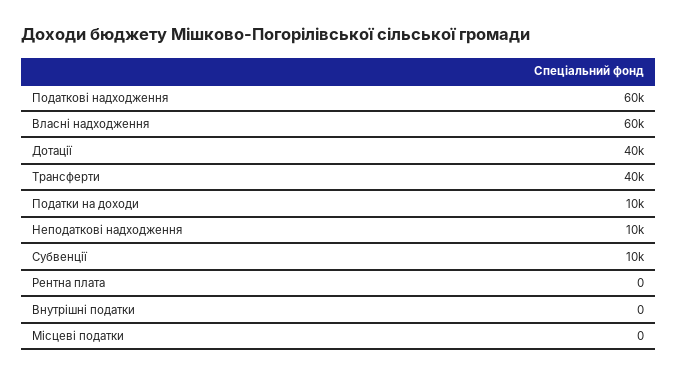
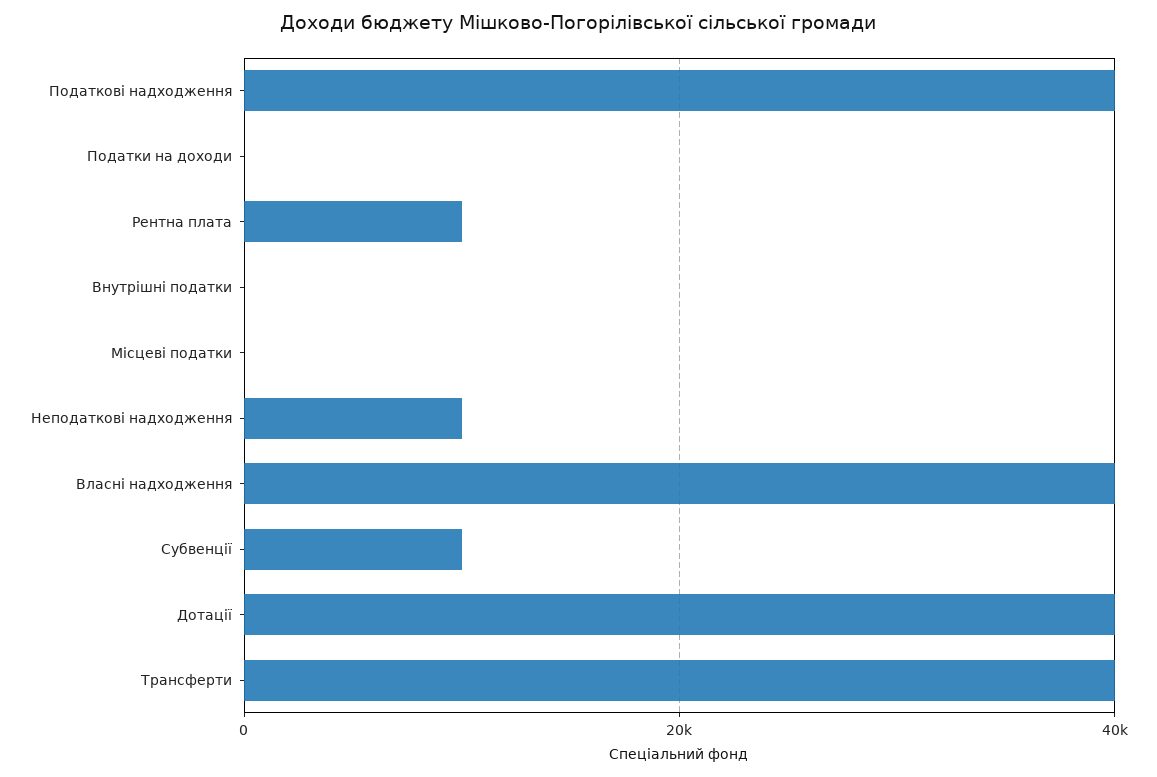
Податкові надходження: 60000 -> 40000
Власні надходження: 60000 -> 40000
Податки на доходи: 10000 -> 0
Рентна плата: 0 -> 10000

